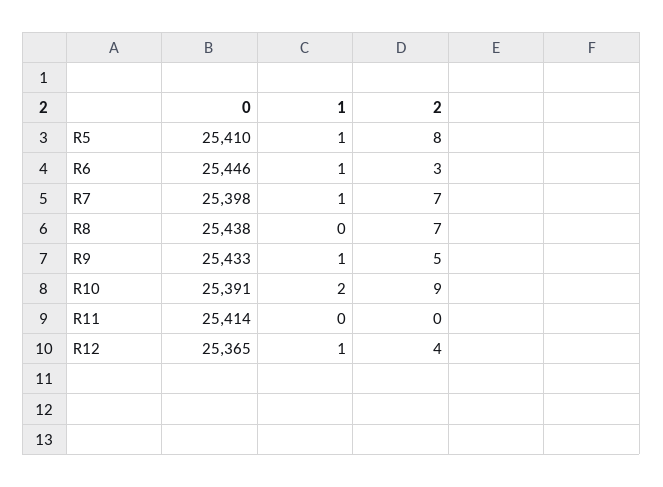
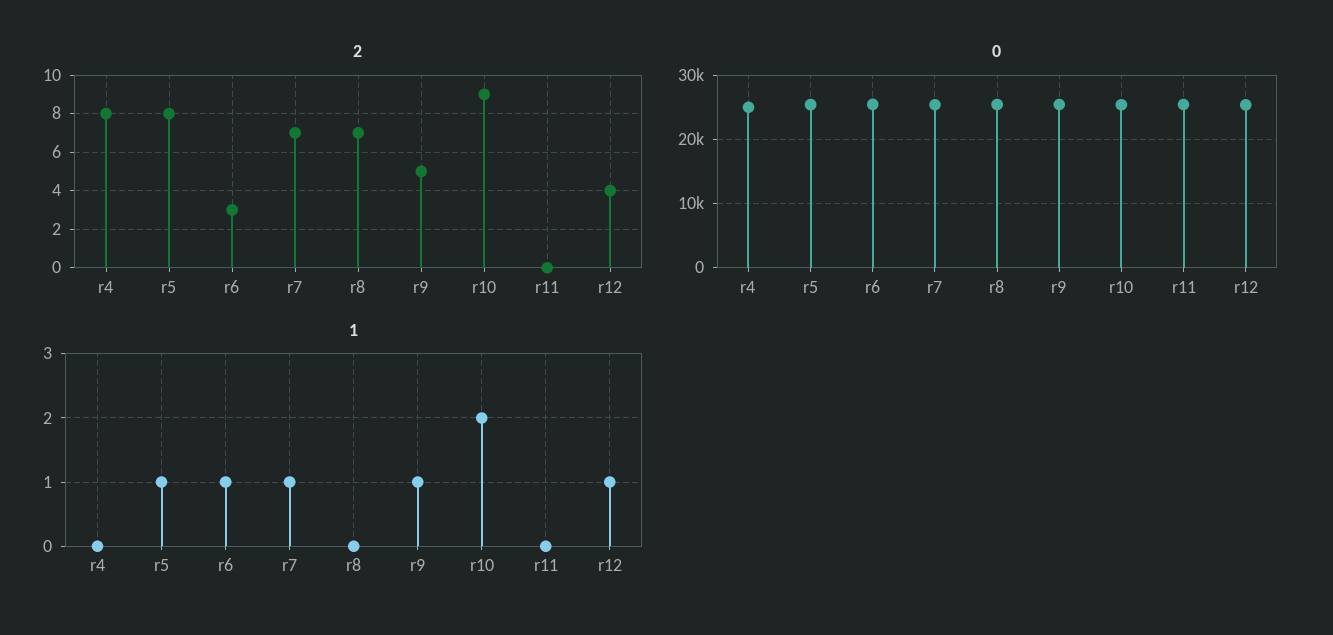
2, r4: none -> 8
0, r4: none -> 25000
1, r4: none -> 0

